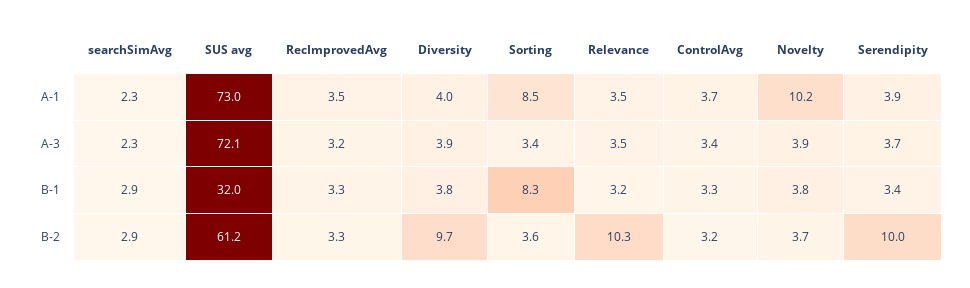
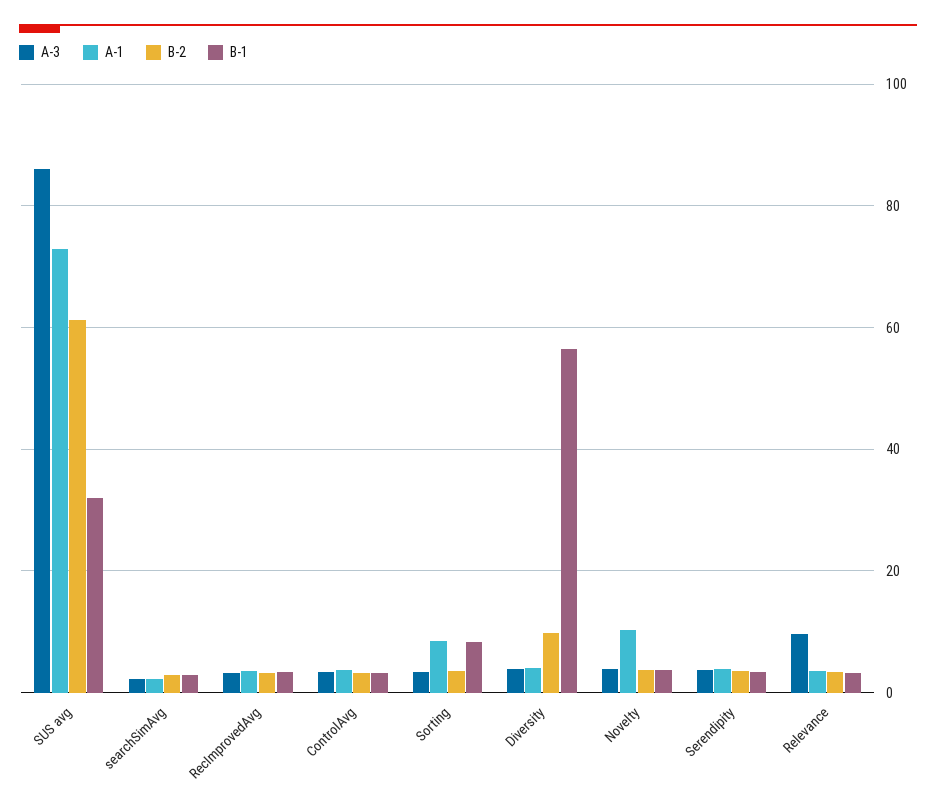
A-3, SUS avg: 72.1 -> 86
A-3, Relevance: 3.5 -> 10
B-1, Diversity: 3.8 -> 56
B-2, Relevance: 10.3 -> 4
B-2, Serendipity: 10 -> 4

